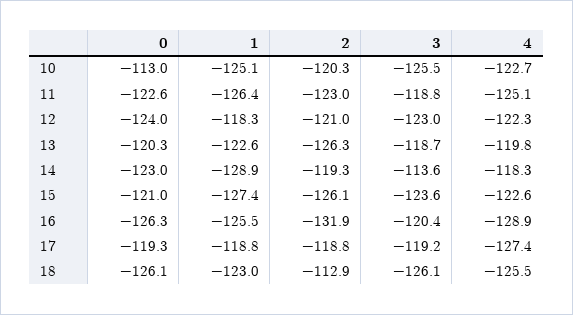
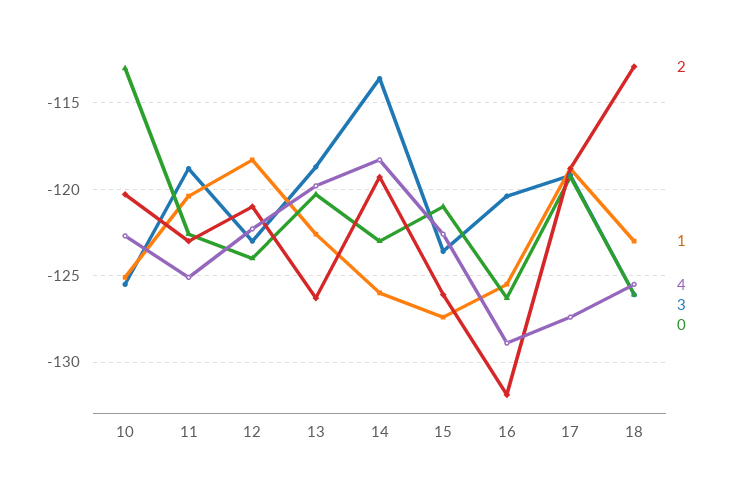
1, 11: -126.4 -> -120.5
1, 14: -128.9 -> -126

